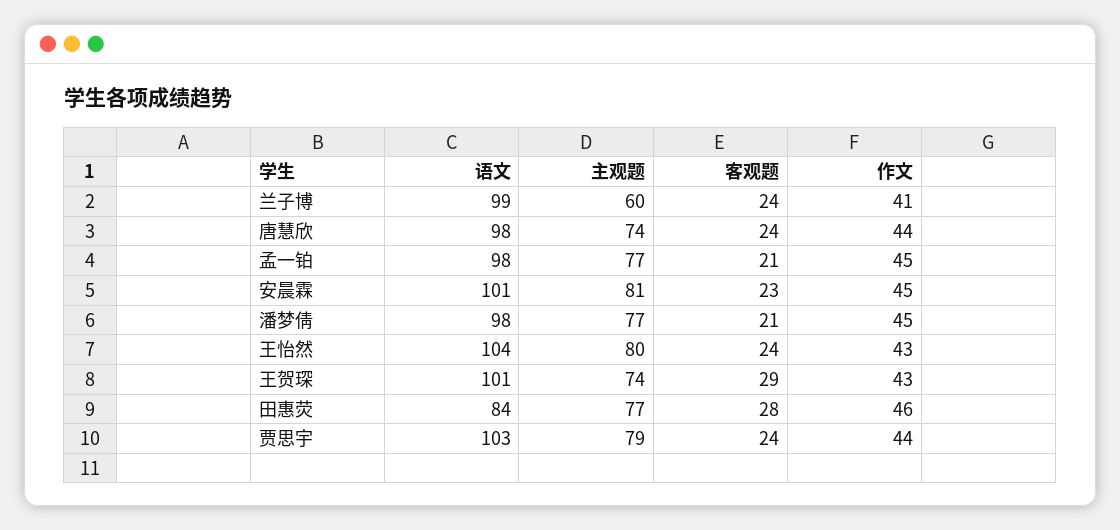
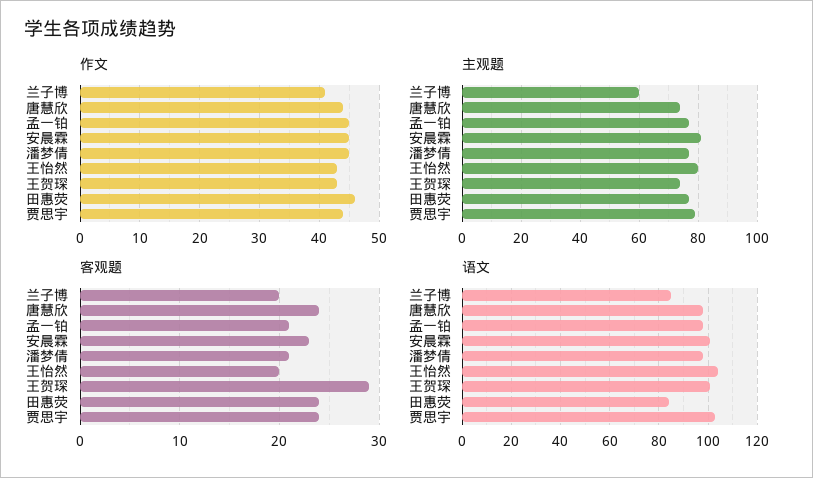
语文, 兰子博: 99 -> 85
客观题, 兰子博: 24 -> 20
客观题, 王怡然: 24 -> 20
客观题, 田惠荧: 28 -> 24

